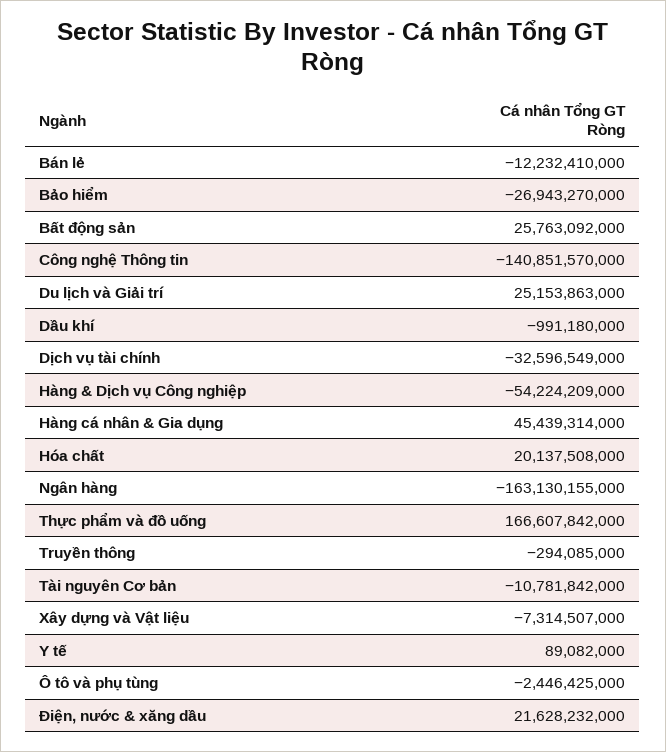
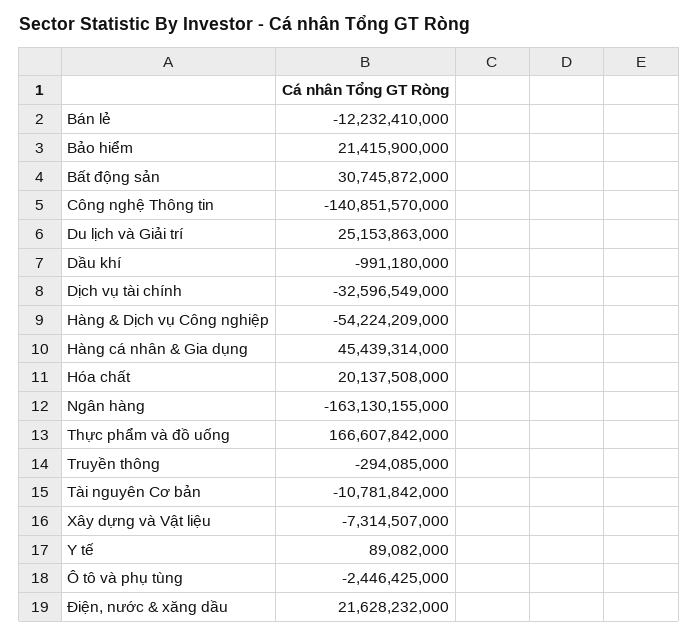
Bảo hiểm: -26943270000 -> 21415900000
Bất động sản: 25763092000 -> 30745872000

